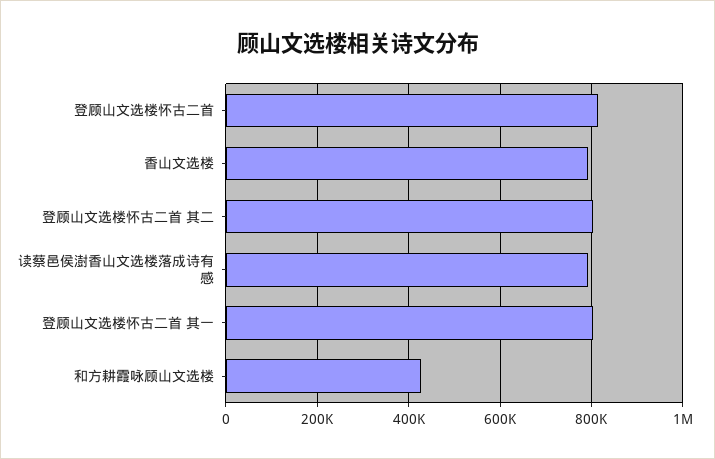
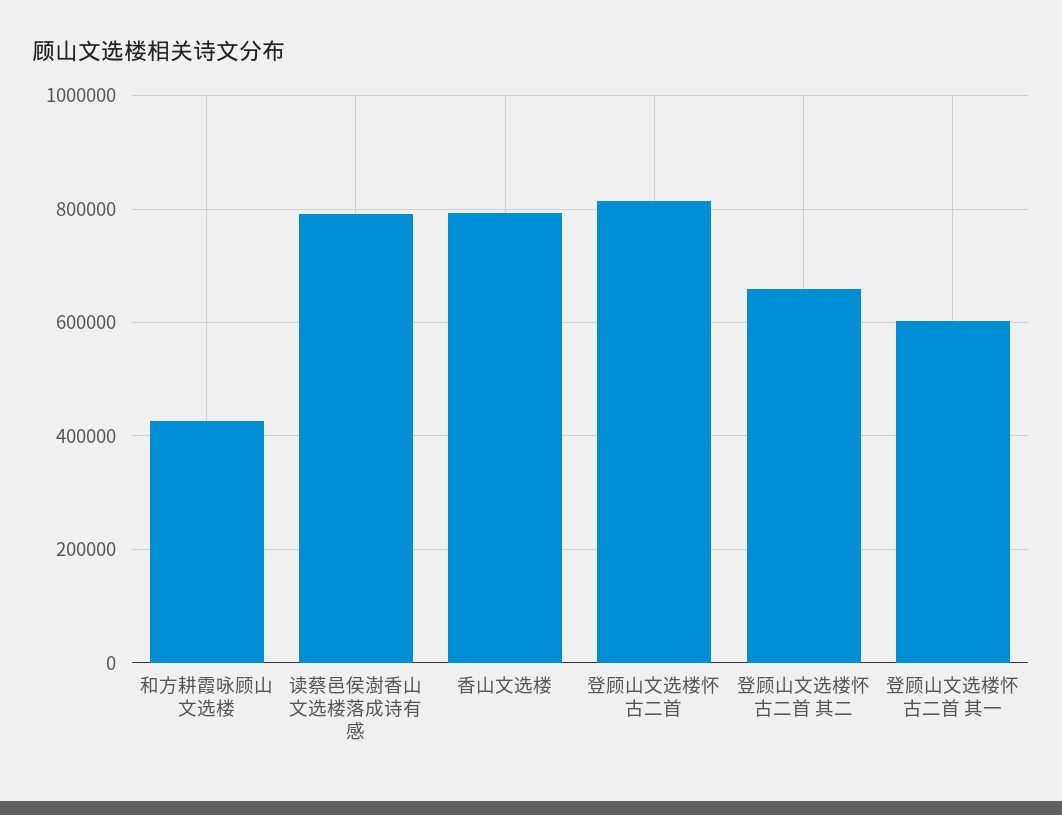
登顾山文选楼怀古二首 其二: 800000 -> 660000
登顾山文选楼怀古二首 其一: 800000 -> 600000

